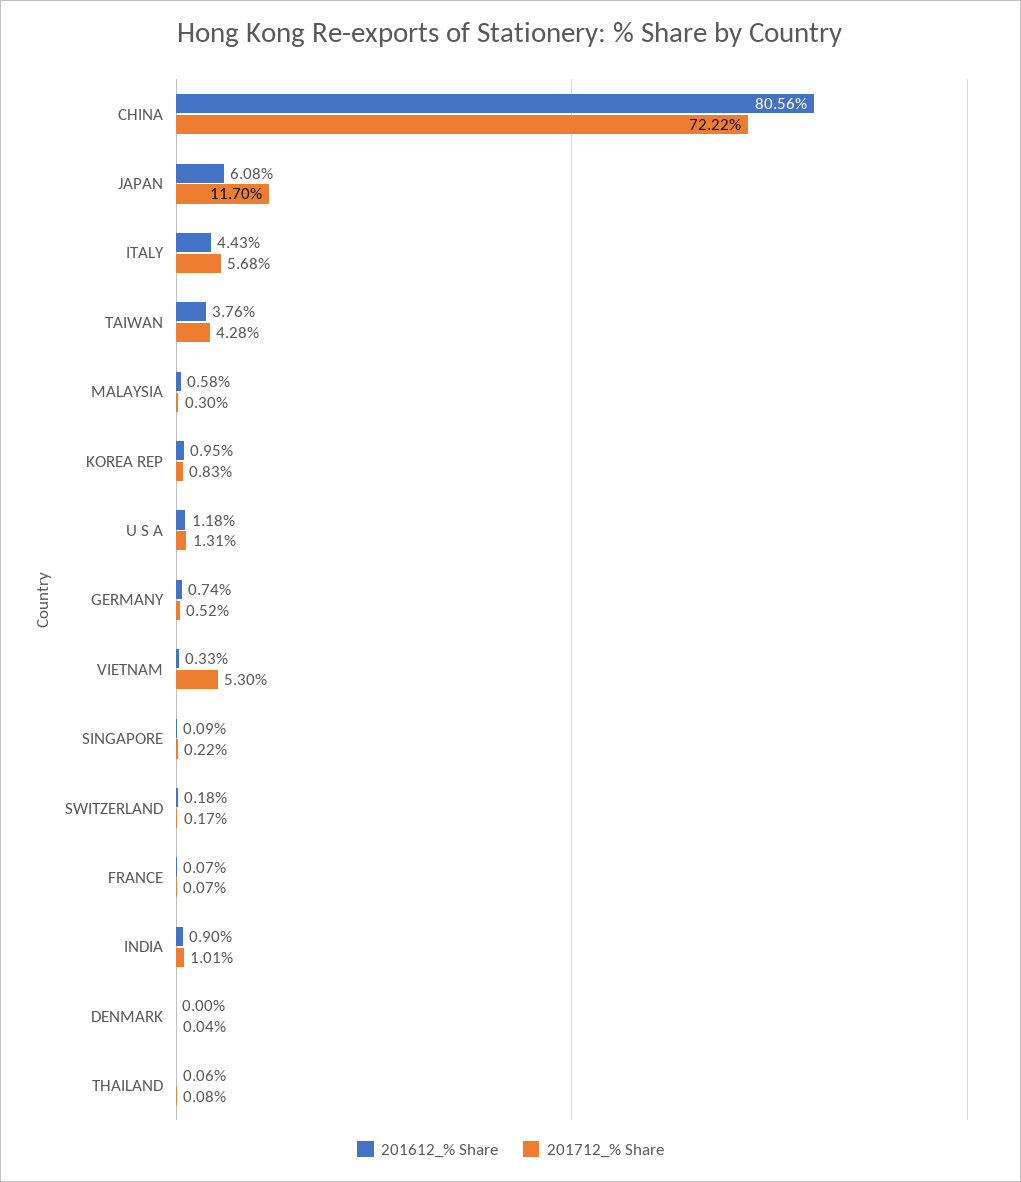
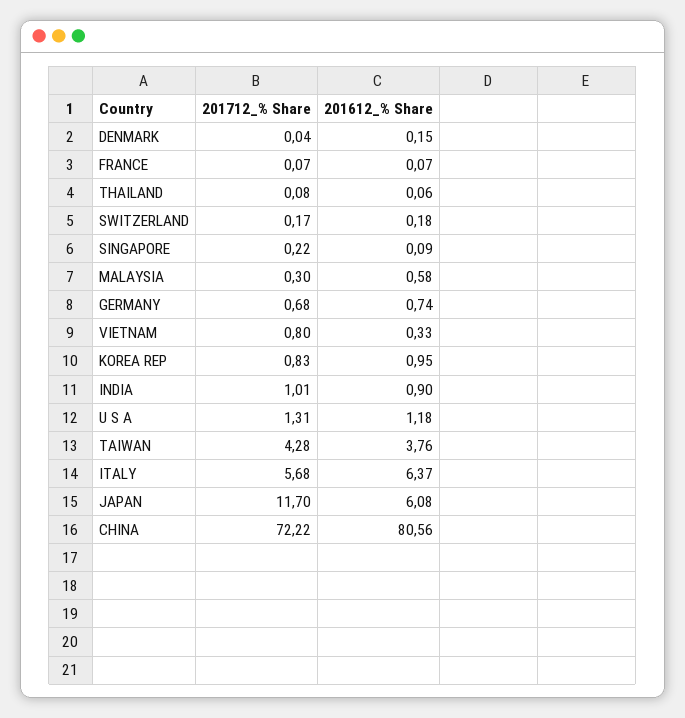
201612_% Share, ITALY: 4.43 -> 6.37
201712_% Share, GERMANY: 0.52 -> 0.68
201712_% Share, VIETNAM: 5.3 -> 0.8
201612_% Share, DENMARK: 0 -> 0.15

